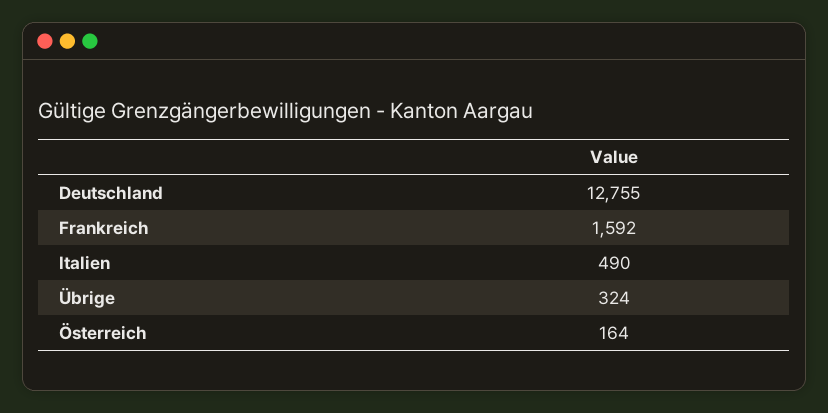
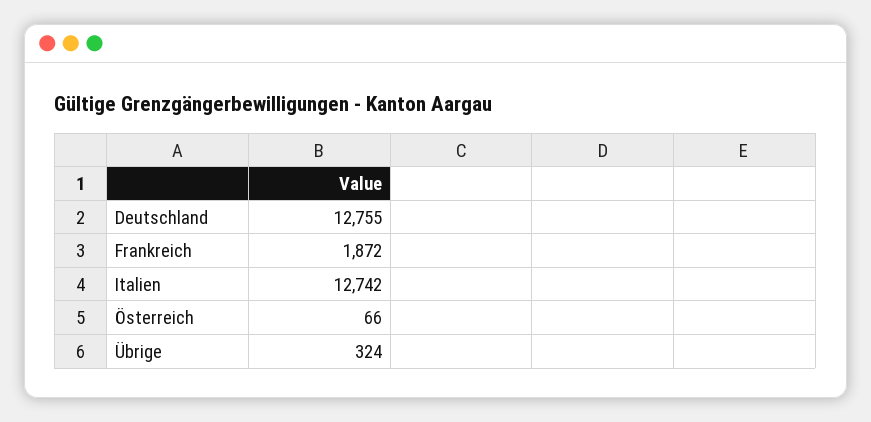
Frankreich: 1592 -> 1872
Italien: 490 -> 12742
Österreich: 164 -> 66

